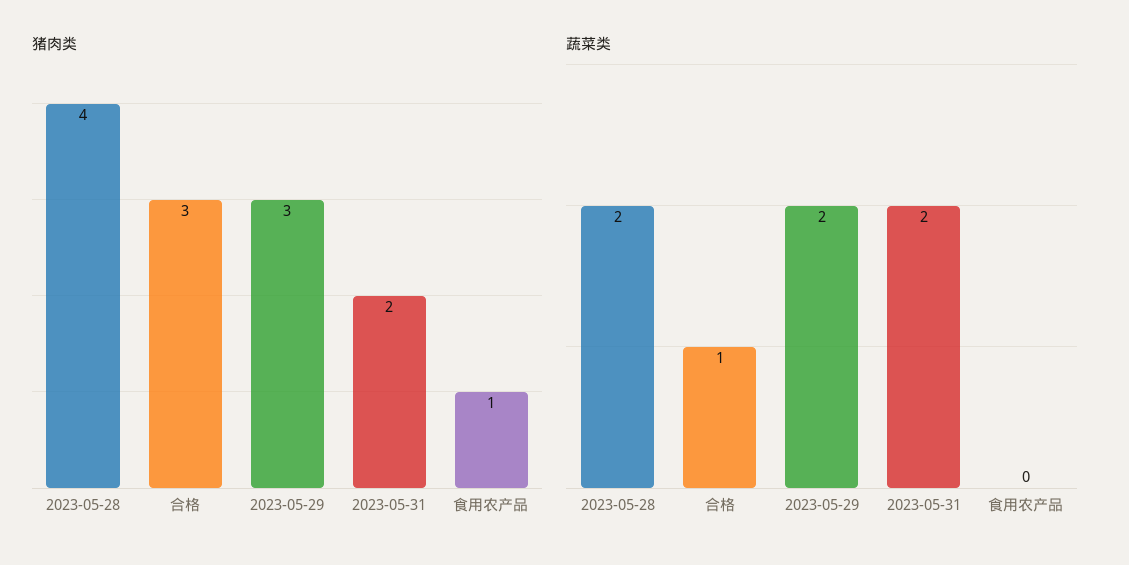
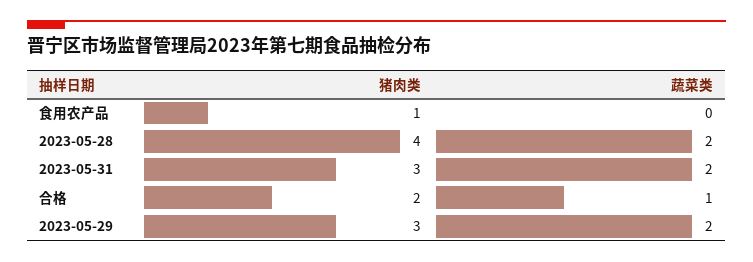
猪肉类, 合格: 3 -> 2
猪肉类, 2023-05-31: 2 -> 3

